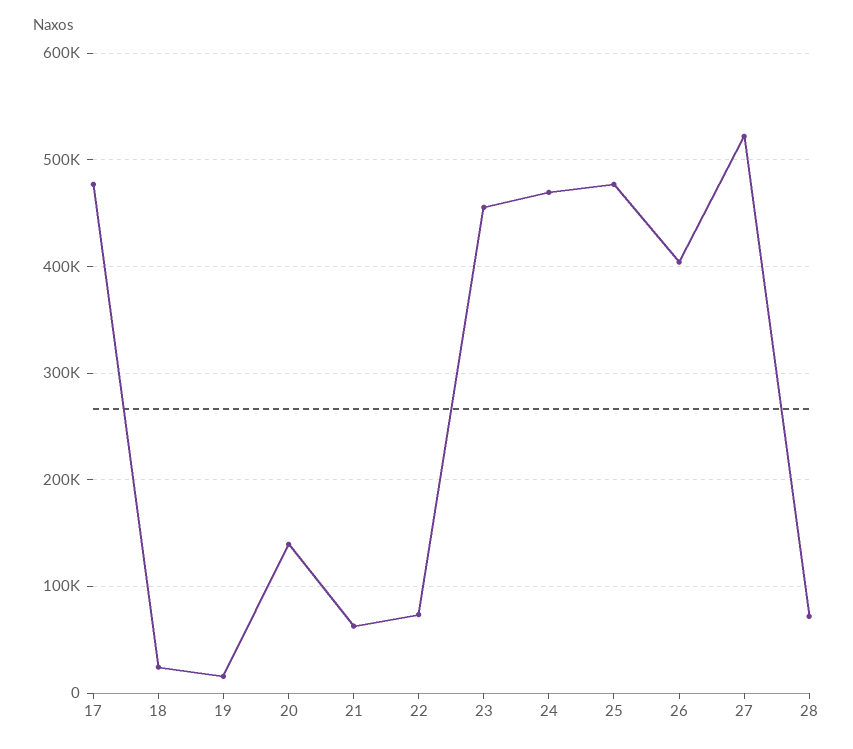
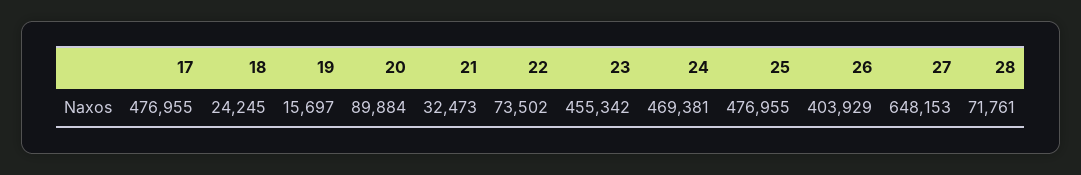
20: 140000 -> 89884
21: 60000 -> 32473
27: 520000 -> 648153

